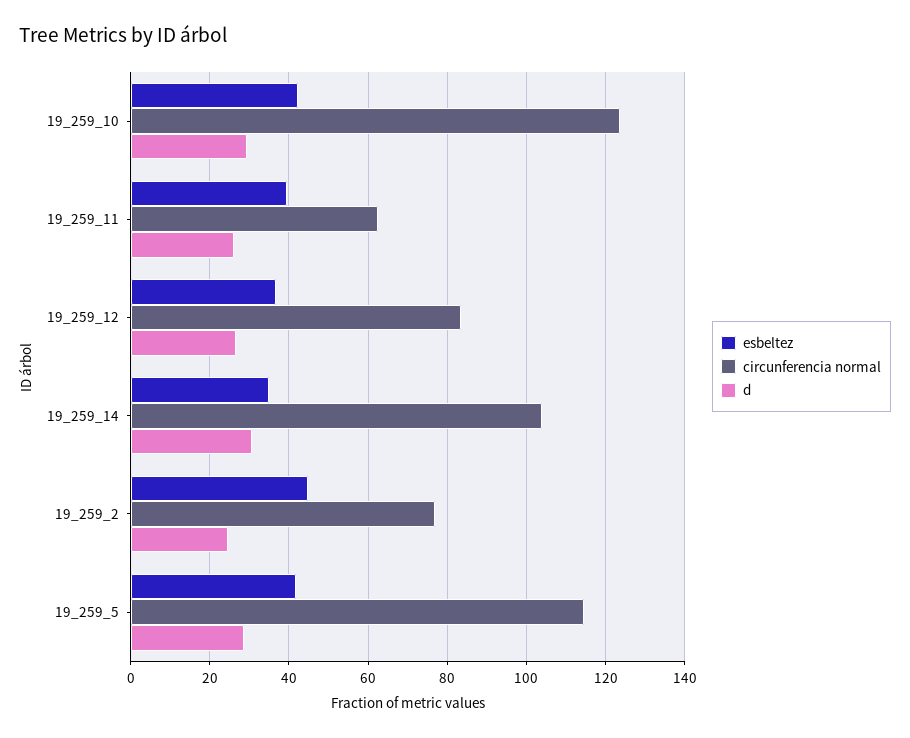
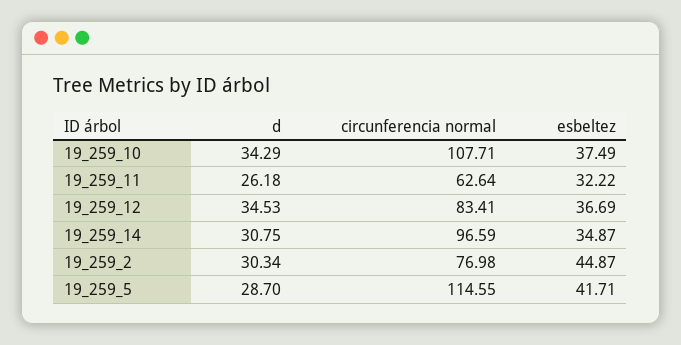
esbeltez, 19_259_10: 42 -> 37.49
circunferencia normal, 19_259_10: 124 -> 107.71
d, 19_259_10: 30 -> 34.29
esbeltez, 19_259_11: 40 -> 32.22
d, 19_259_12: 26 -> 34.53
circunferencia normal, 19_259_14: 104 -> 96.59
d, 19_259_2: 24 -> 30.34

